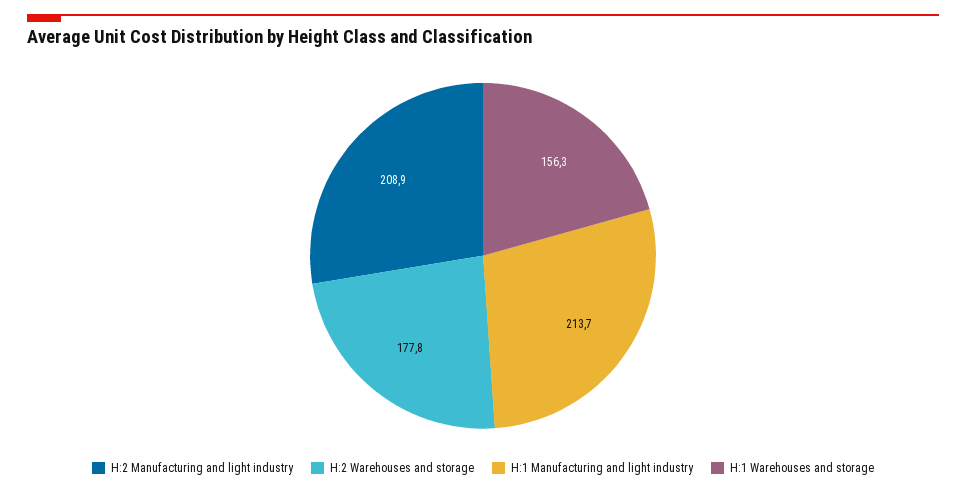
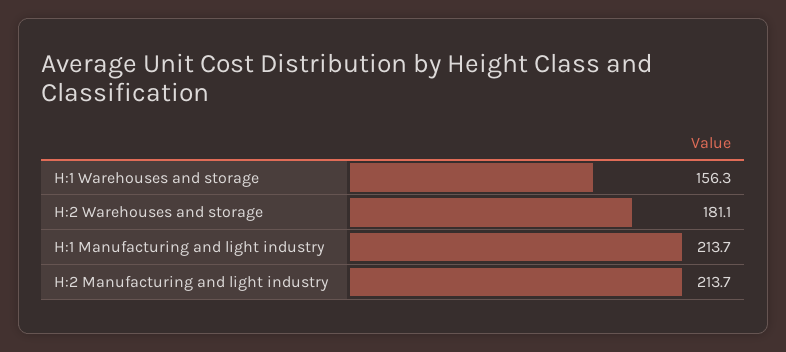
H:2 Manufacturing and light industry: 208.9 -> 213.7
H:2 Warehouses and storage: 177.8 -> 181.1

